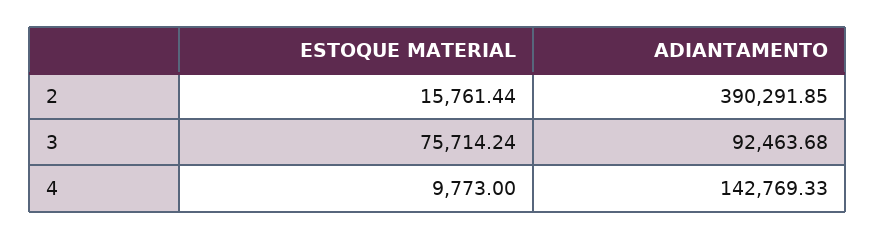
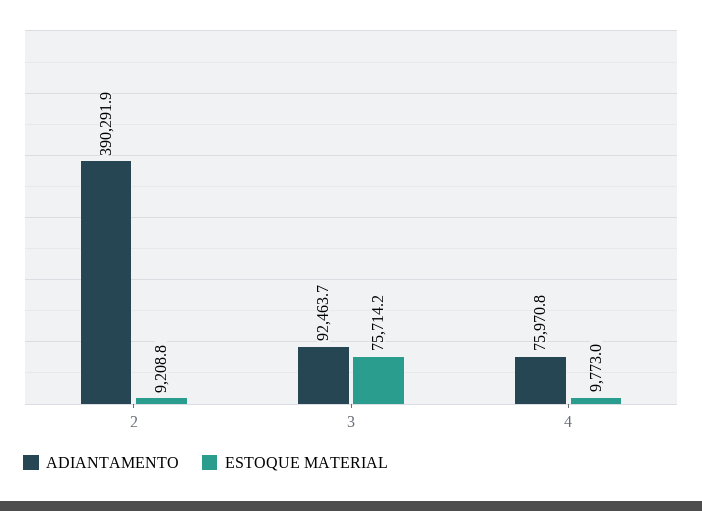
ESTOQUE MATERIAL, 2: 15761.44 -> 9208.8
ADIANTAMENTO, 4: 142769.33 -> 75970.8

